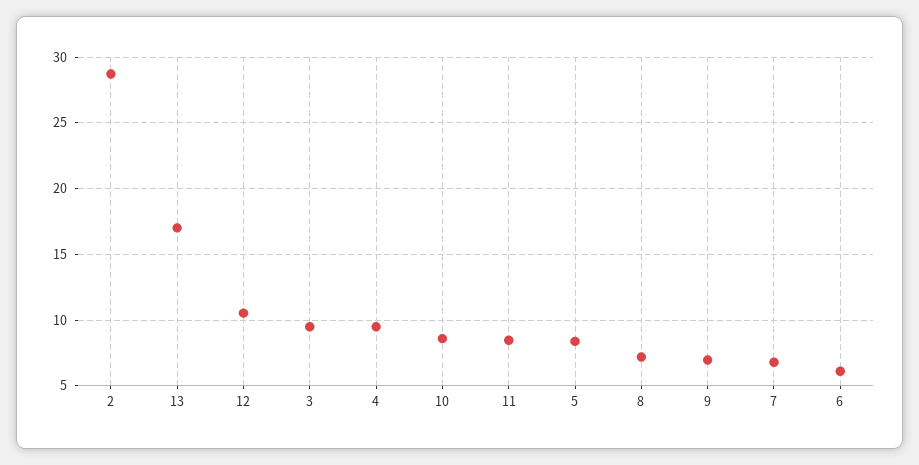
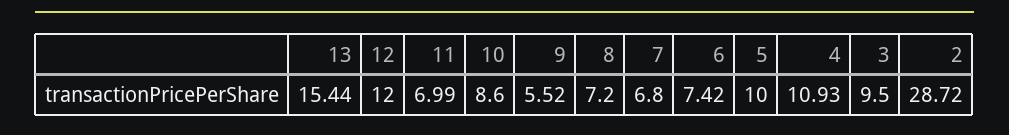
13: 17 -> 15.44
12: 10.5 -> 12
4: 9.5 -> 10.93
11: 8.5 -> 6.99
5: 8.5 -> 10
9: 7 -> 5.52
6: 6 -> 7.42

